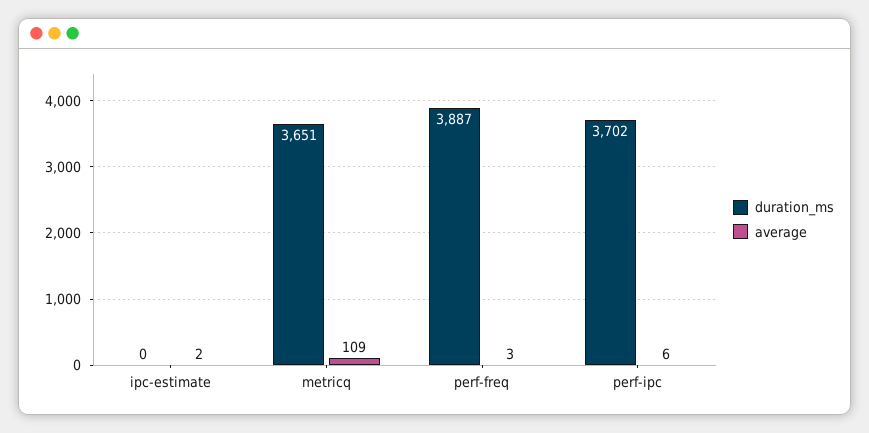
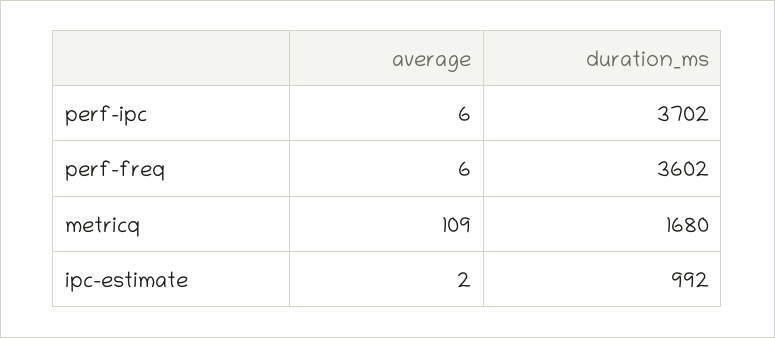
duration_ms, ipc-estimate: 0 -> 992
duration_ms, metricq: 3651 -> 1680
duration_ms, perf-freq: 3887 -> 3602
average, perf-freq: 3 -> 6

